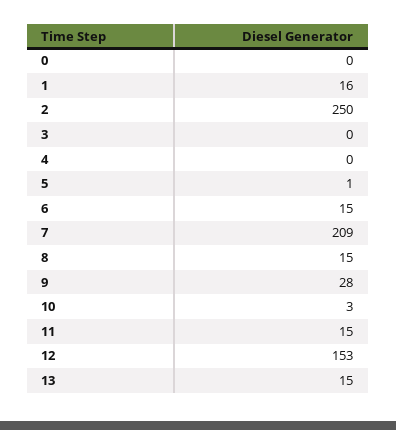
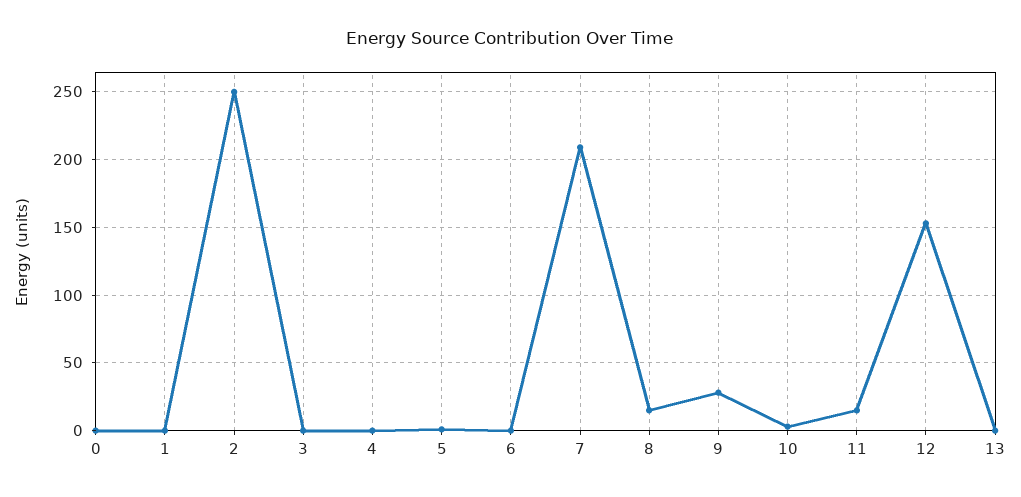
1: 16 -> 0
6: 15 -> 0
13: 15 -> 0

